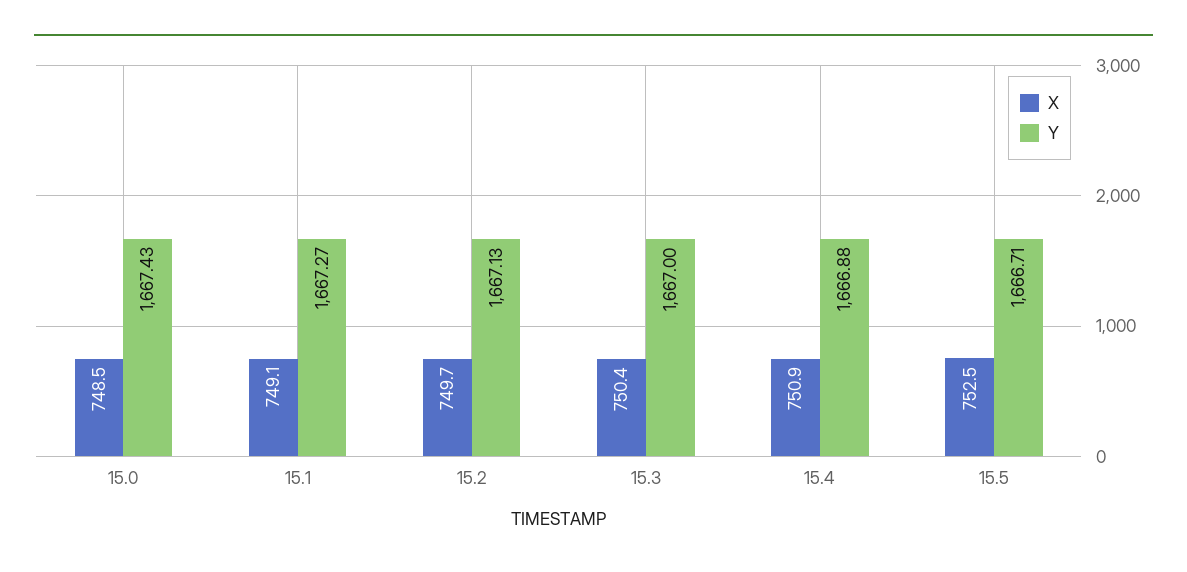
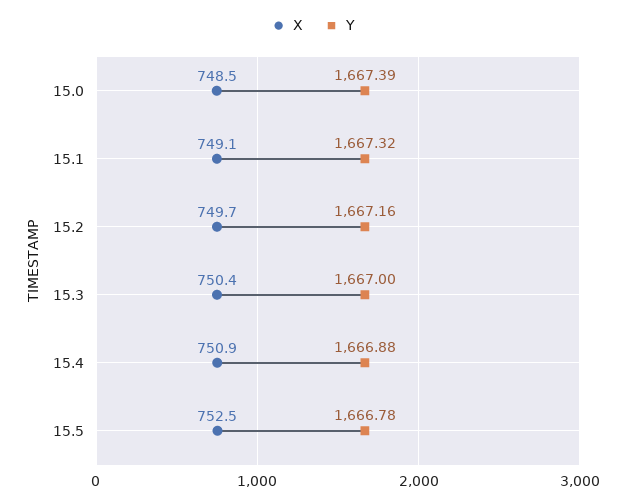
Y, 15.0: 1667.43 -> 1667.39
Y, 15.1: 1667.27 -> 1667.32
Y, 15.2: 1667.13 -> 1667.16
Y, 15.5: 1666.71 -> 1666.78

